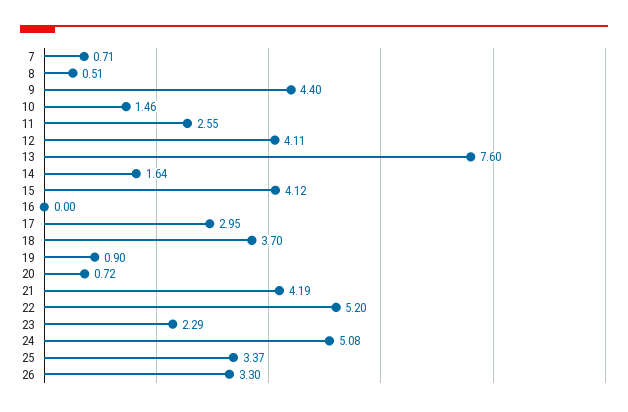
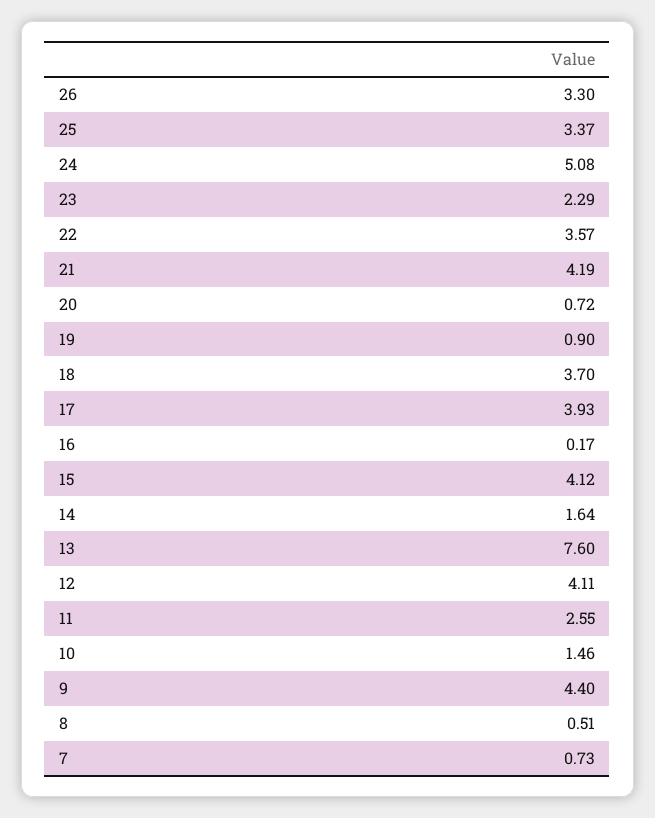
7: 0.71 -> 0.73
16: 0 -> 0.17
17: 2.95 -> 3.93
22: 5.2 -> 3.57

